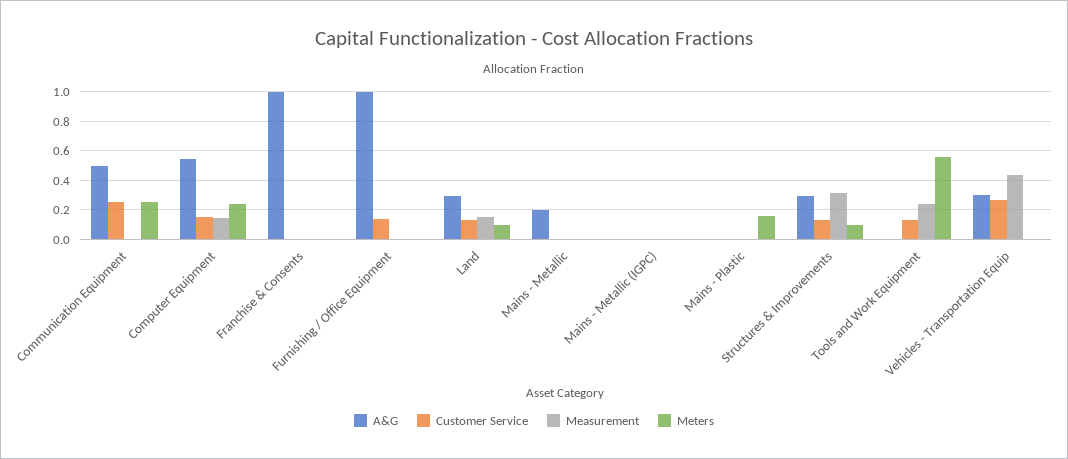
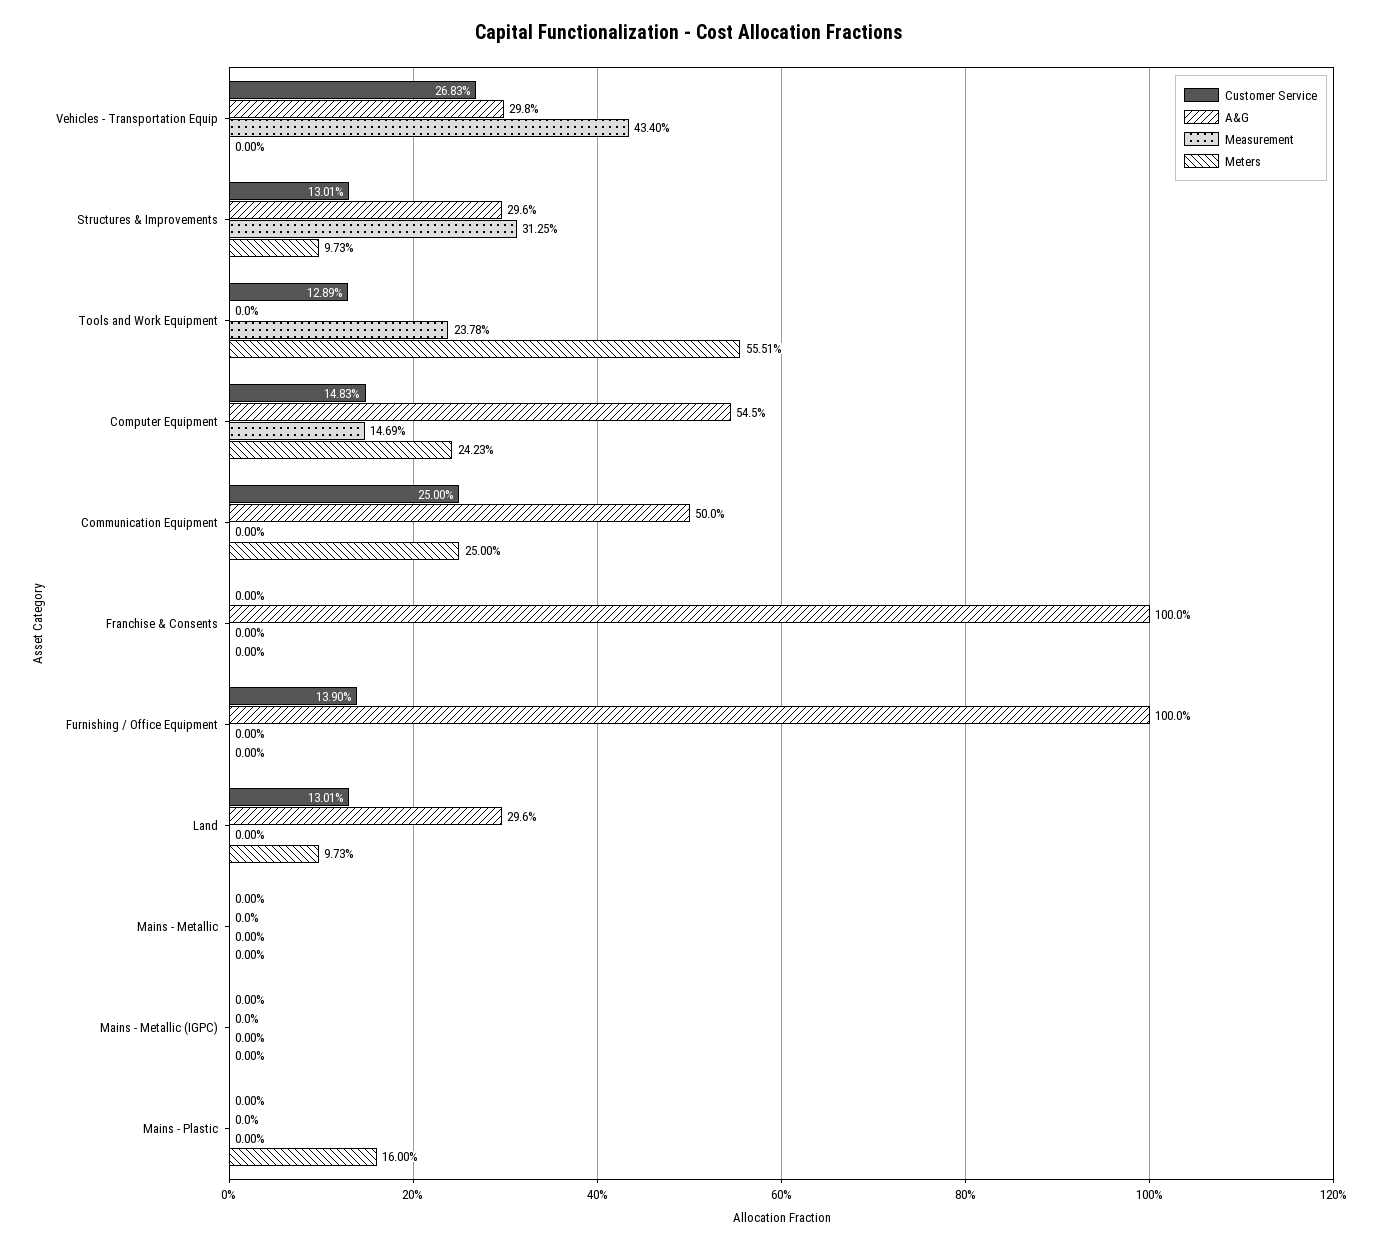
Measurement, Land: 0.15 -> 0
A&G, Mains - Metallic: 0.2 -> 0

